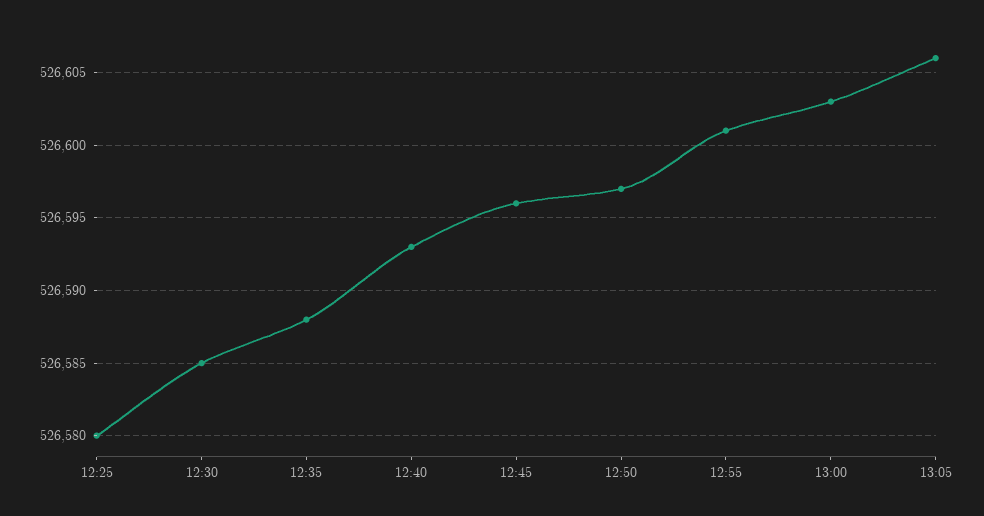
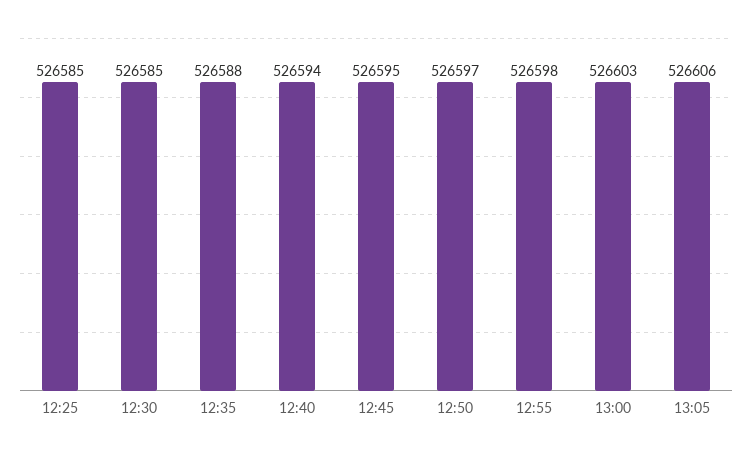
12:25: 526580 -> 526585
12:40: 526593 -> 526594
12:45: 526596 -> 526595
12:55: 526601 -> 526598

